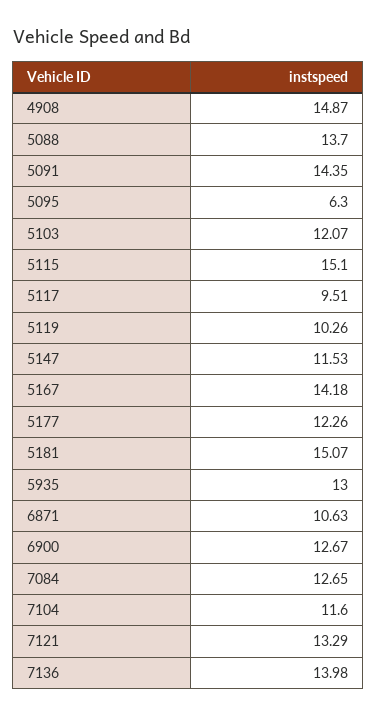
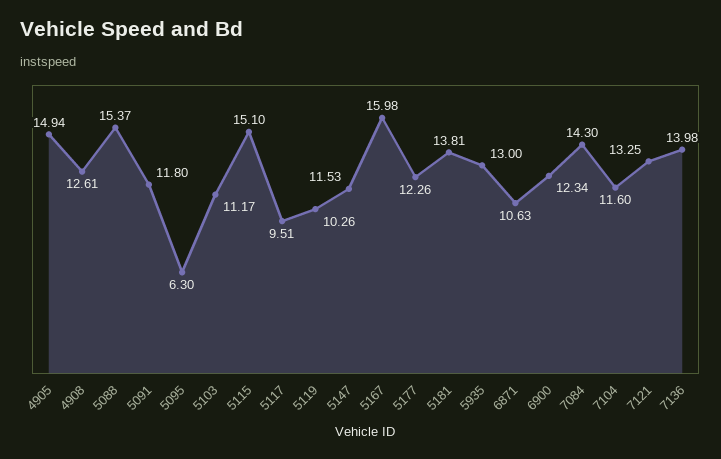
4908: 14.87 -> 12.61
5088: 13.7 -> 15.37
5091: 14.35 -> 11.8
5103: 12.07 -> 11.17
5167: 14.18 -> 15.98
5181: 15.07 -> 13.81
6900: 12.67 -> 12.34
7084: 12.65 -> 14.3
7121: 13.29 -> 13.25
4905: none -> 14.94

